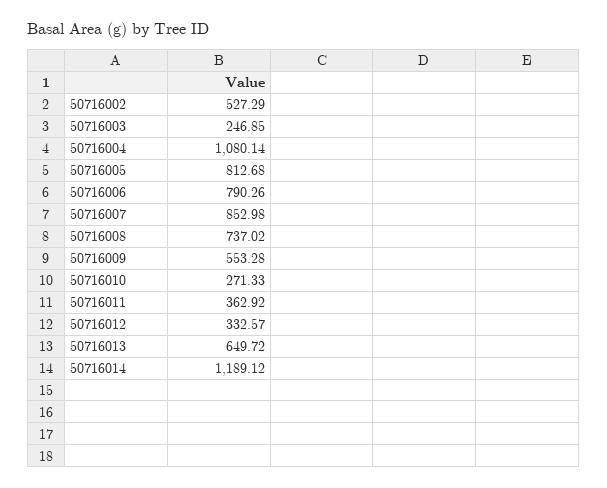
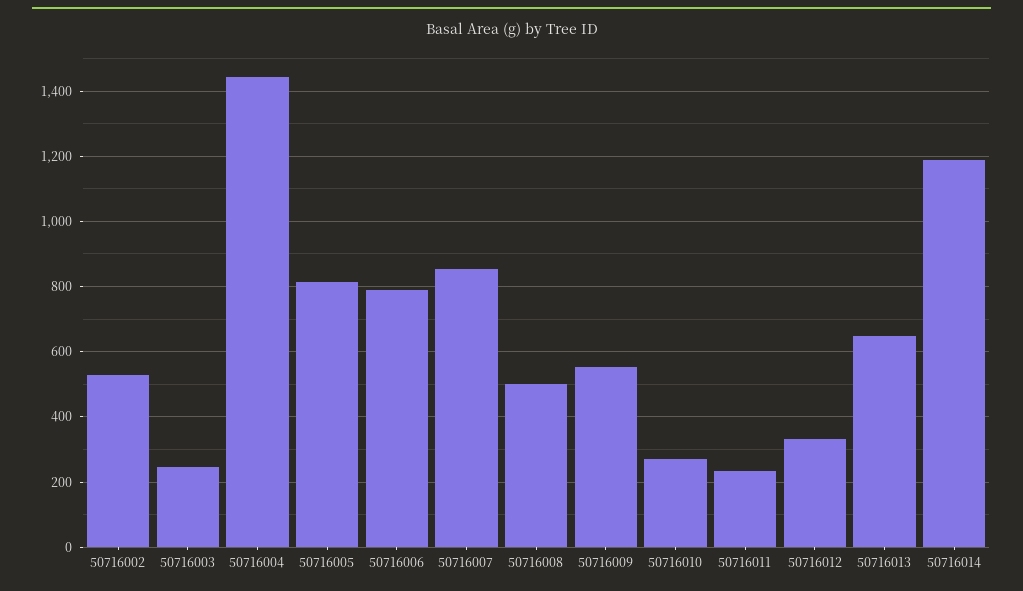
50716004: 1080.14 -> 1440
50716008: 737.02 -> 500
50716011: 362.92 -> 240

